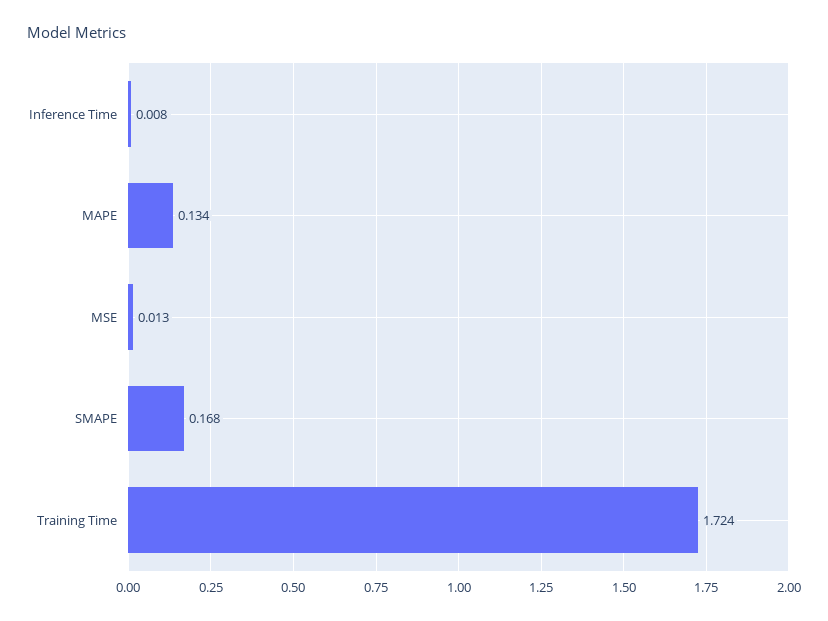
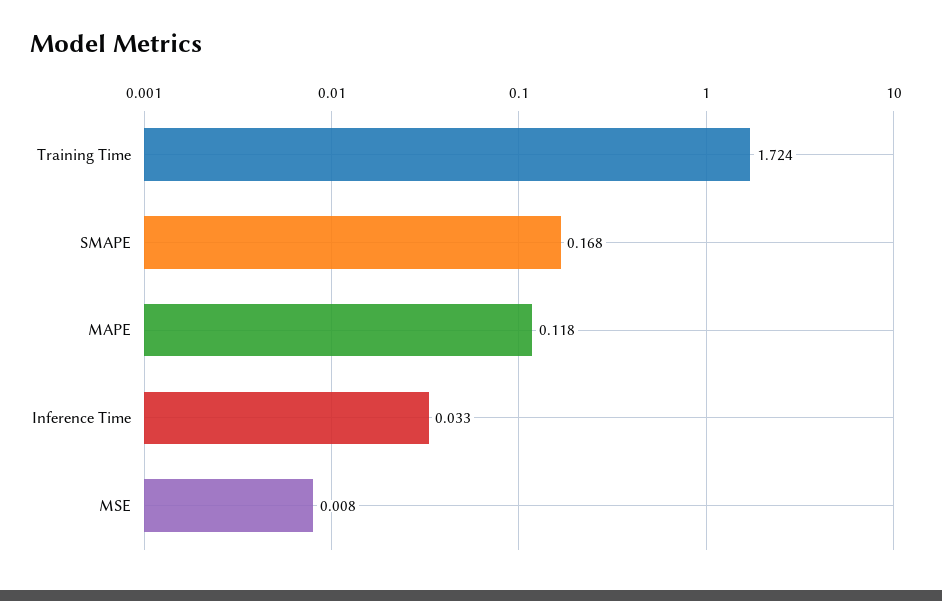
Inference Time: 0.008 -> 0.033
MAPE: 0.134 -> 0.118
MSE: 0.013 -> 0.008

